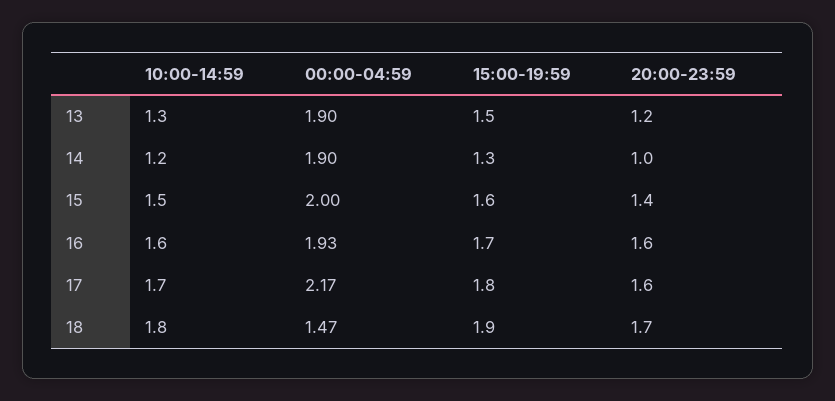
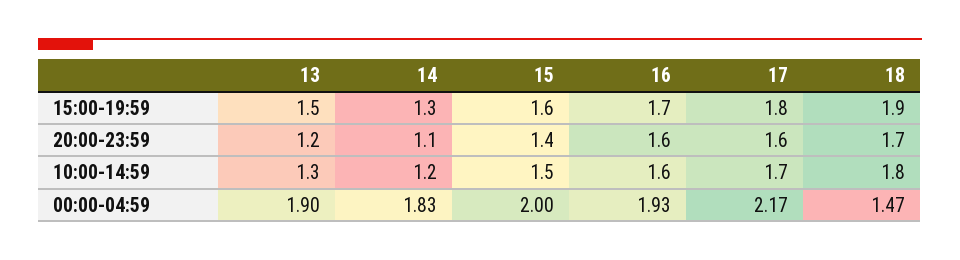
00:00-04:59, 14: 1.9 -> 1.83
20:00-23:59, 14: 1 -> 1.1

